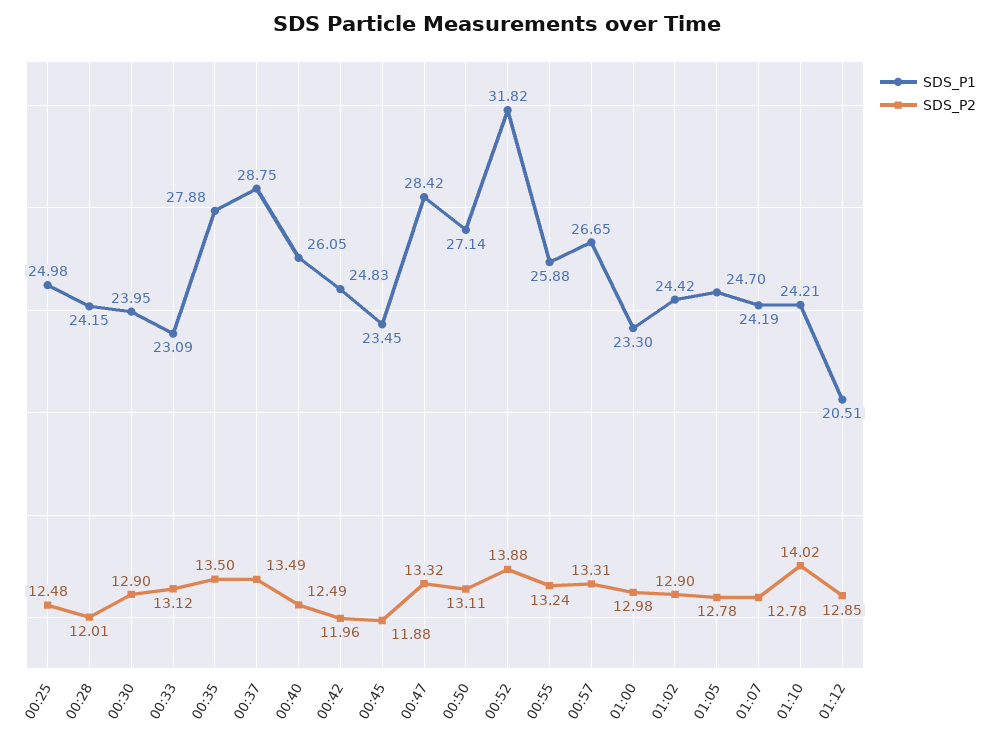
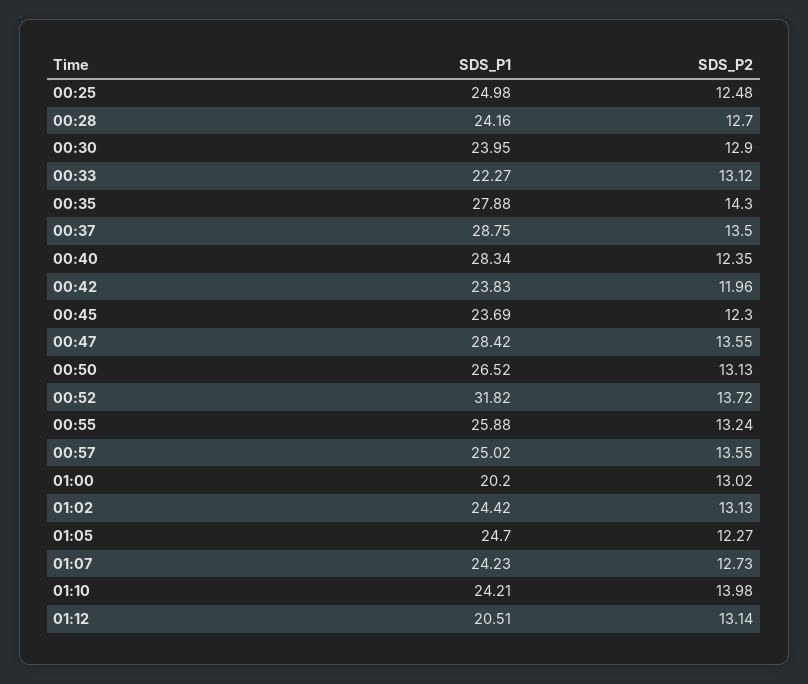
SDS_P1, 00:28: 24.15 -> 24.16
SDS_P2, 00:28: 12.01 -> 12.7
SDS_P1, 00:33: 23.09 -> 22.27
SDS_P2, 00:35: 13.5 -> 14.3
SDS_P2, 00:37: 13.49 -> 13.5
SDS_P1, 00:40: 26.05 -> 28.34
SDS_P2, 00:40: 12.49 -> 12.35
SDS_P1, 00:42: 24.83 -> 23.83
SDS_P1, 00:45: 23.45 -> 23.69
SDS_P2, 00:45: 11.88 -> 12.3
SDS_P2, 00:47: 13.32 -> 13.55
SDS_P1, 00:50: 27.14 -> 26.52
SDS_P2, 00:50: 13.11 -> 13.13
SDS_P2, 00:52: 13.88 -> 13.72
SDS_P1, 00:57: 26.65 -> 25.02
SDS_P2, 00:57: 13.31 -> 13.55
SDS_P1, 01:00: 23.3 -> 20.2
SDS_P2, 01:00: 12.98 -> 13.02
SDS_P2, 01:02: 12.9 -> 13.13
SDS_P2, 01:05: 12.78 -> 12.27
SDS_P1, 01:07: 24.19 -> 24.23
SDS_P2, 01:07: 12.78 -> 12.73
SDS_P2, 01:10: 14.02 -> 13.98
SDS_P2, 01:12: 12.85 -> 13.14

